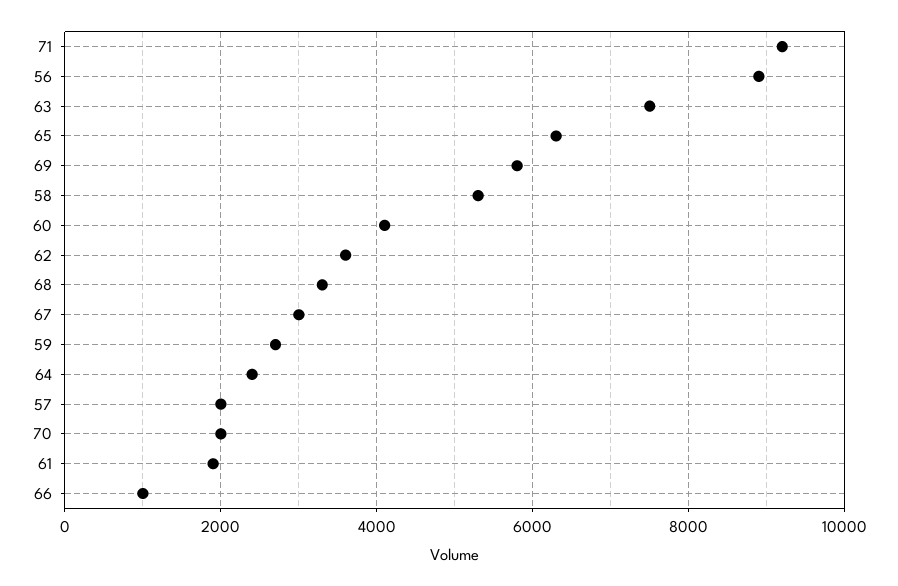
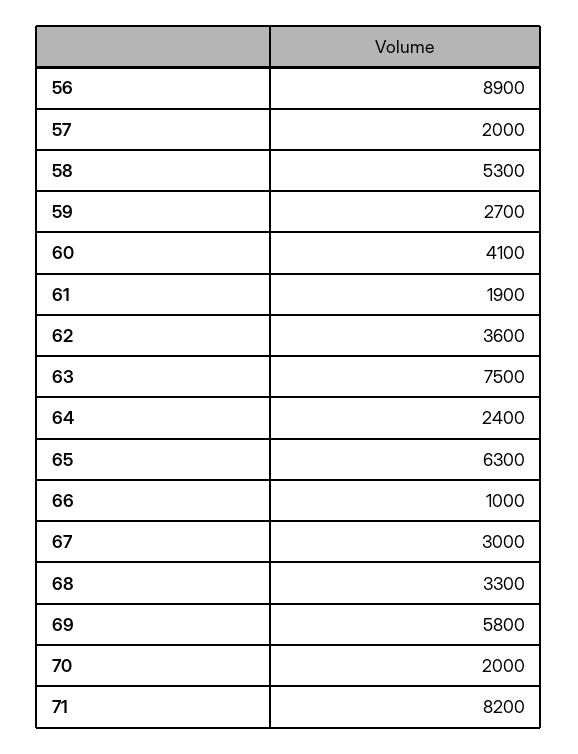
71: 9200 -> 8200

